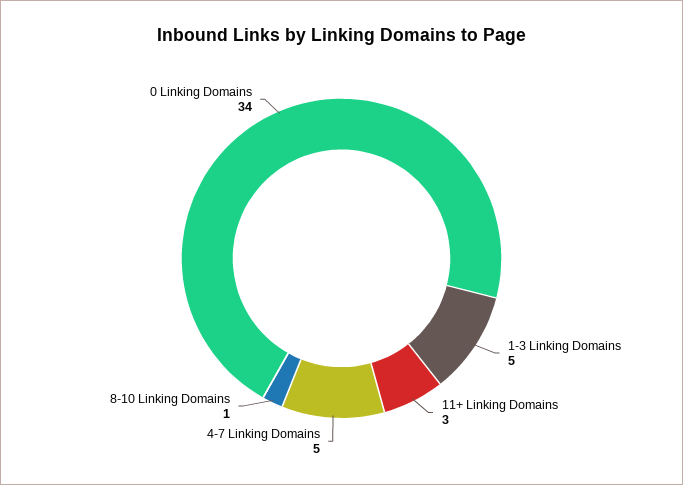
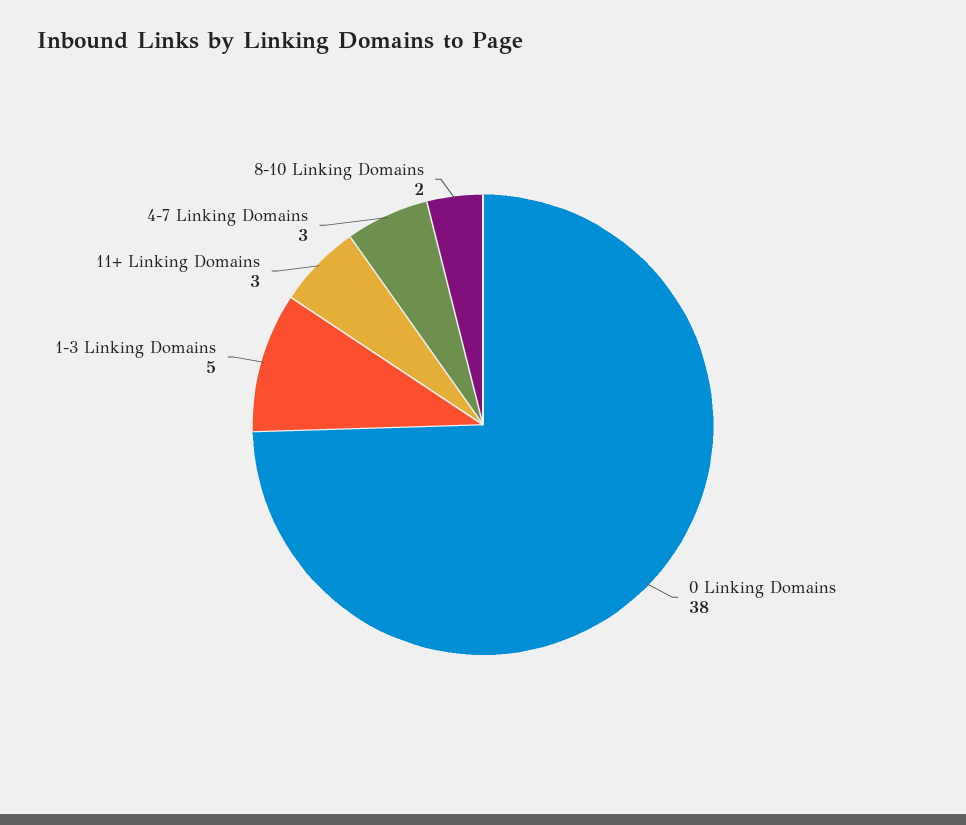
4-7 Linking Domains: 5 -> 3
8-10 Linking Domains: 1 -> 2
0 Linking Domains: 34 -> 38

